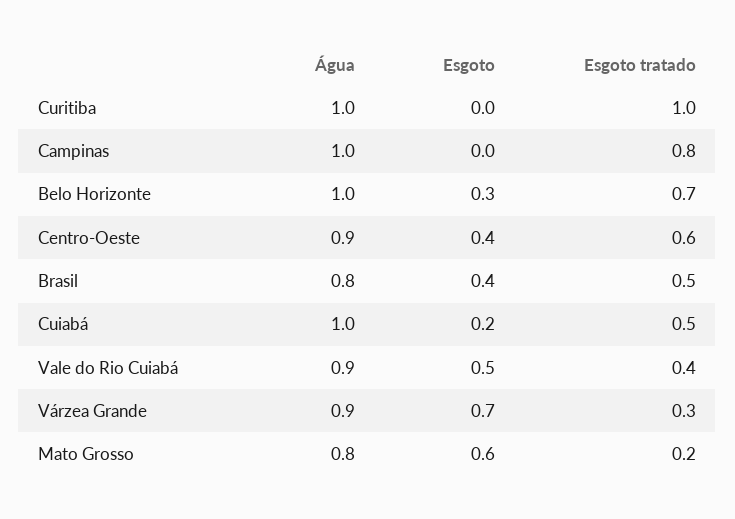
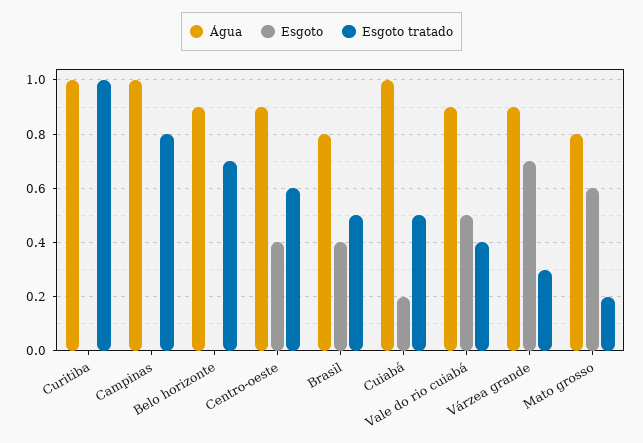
Água, Belo Horizonte: 1 -> 0.9
Esgoto, Belo Horizonte: 0.3 -> 0

